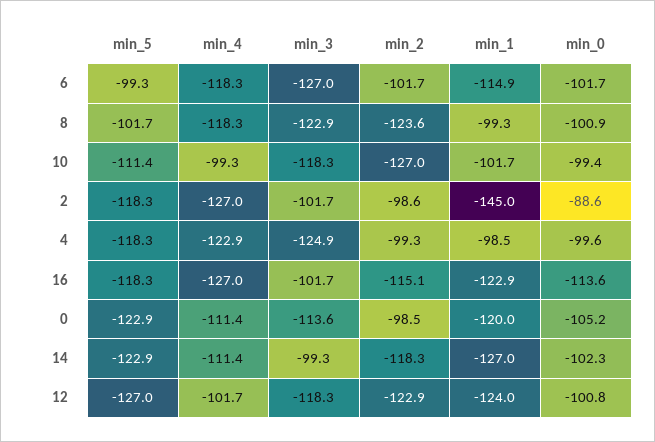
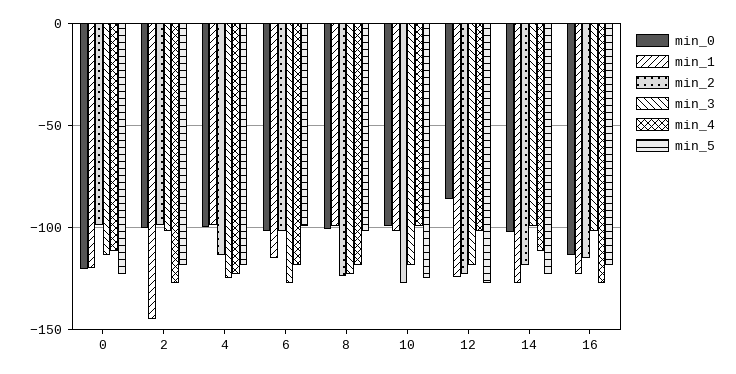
min_5, 10: -111.4 -> -125
min_0, 2: -88.6 -> -100
min_2, 4: -99.3 -> -115
min_0, 0: -105.2 -> -120
min_0, 12: -100.8 -> -85

